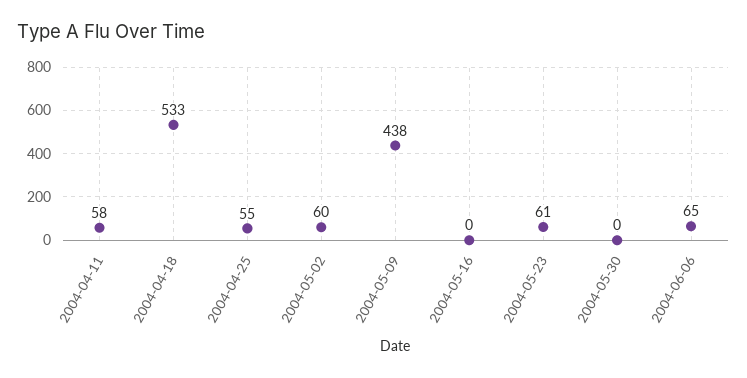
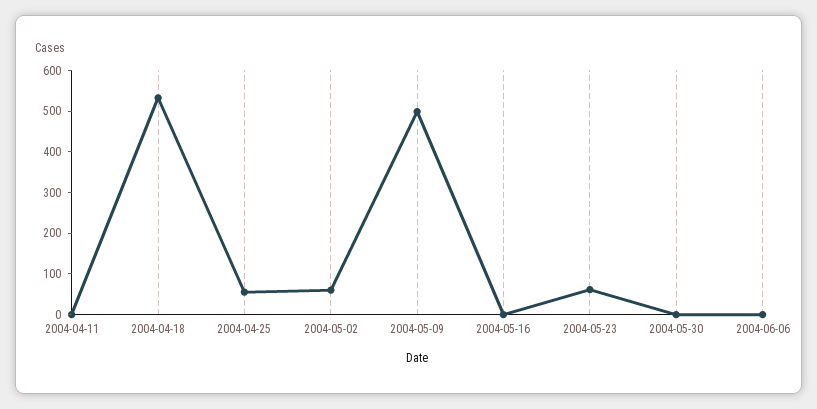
2004-04-11: 58 -> 0
2004-05-09: 438 -> 500
2004-06-06: 65 -> 0

